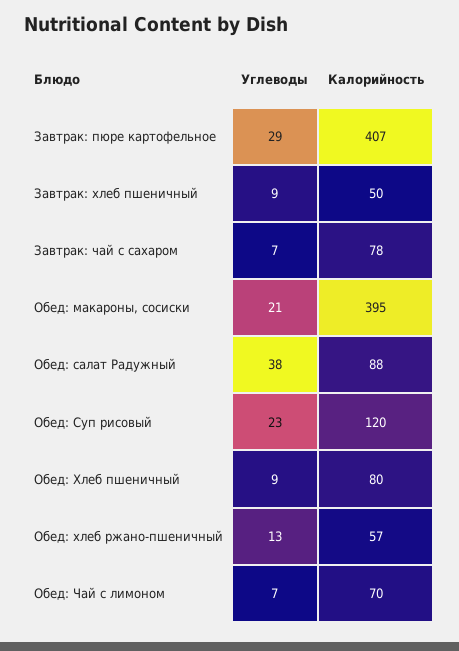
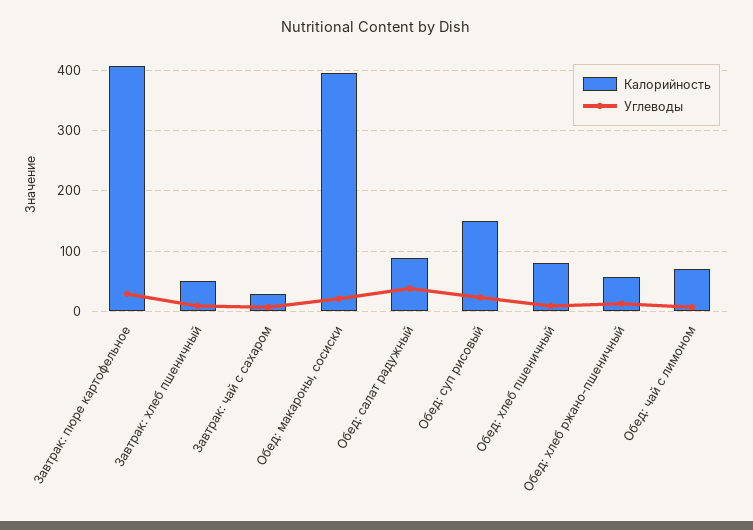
Калорийность, Завтрак: чай с сахаром: 78 -> 30
Калорийность, Обед: Суп рисовый: 120 -> 150

